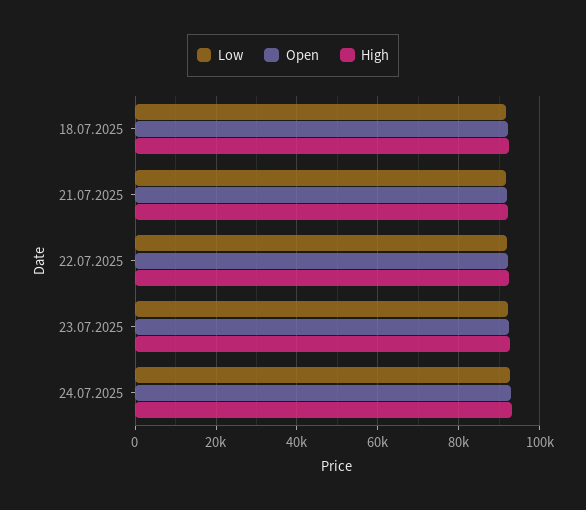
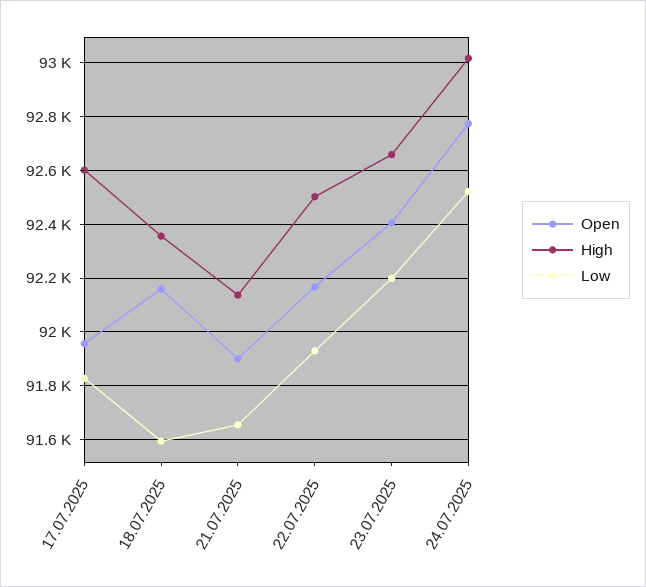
Open, 17.07.2025: none -> 91950
High, 17.07.2025: none -> 92600
Low, 17.07.2025: none -> 91825

